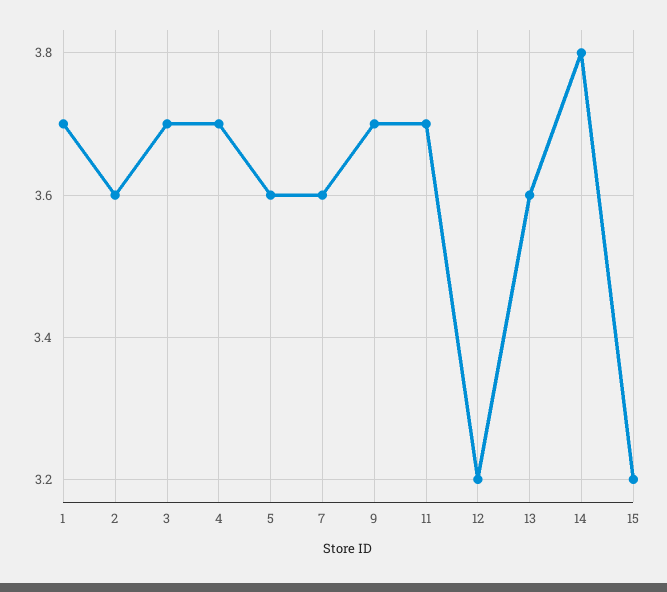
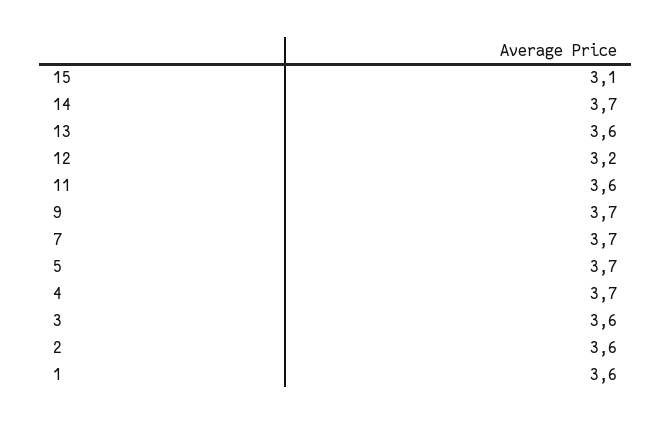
1: 3.7 -> 3.6
3: 3.7 -> 3.6
5: 3.6 -> 3.7
7: 3.6 -> 3.7
11: 3.7 -> 3.6
14: 3.8 -> 3.7
15: 3.2 -> 3.1

